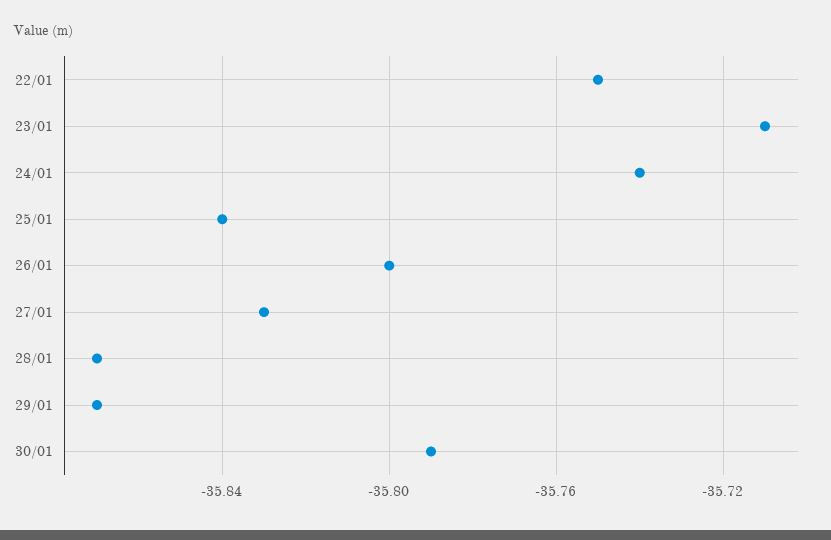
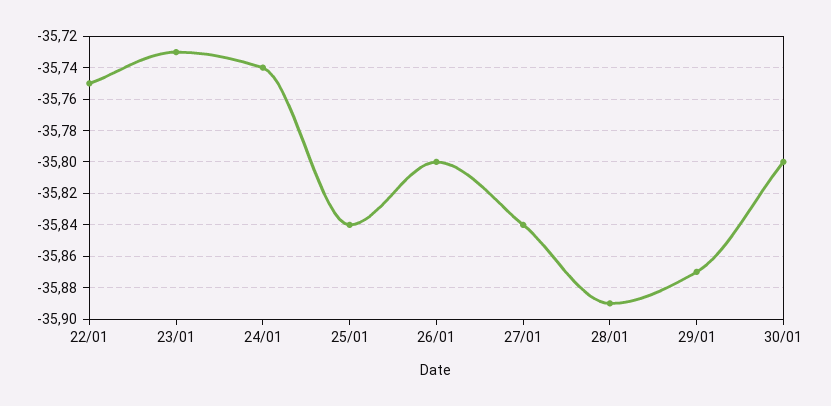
23/01: -35.71 -> -35.73
27/01: -35.83 -> -35.84
28/01: -35.87 -> -35.89
30/01: -35.79 -> -35.8

